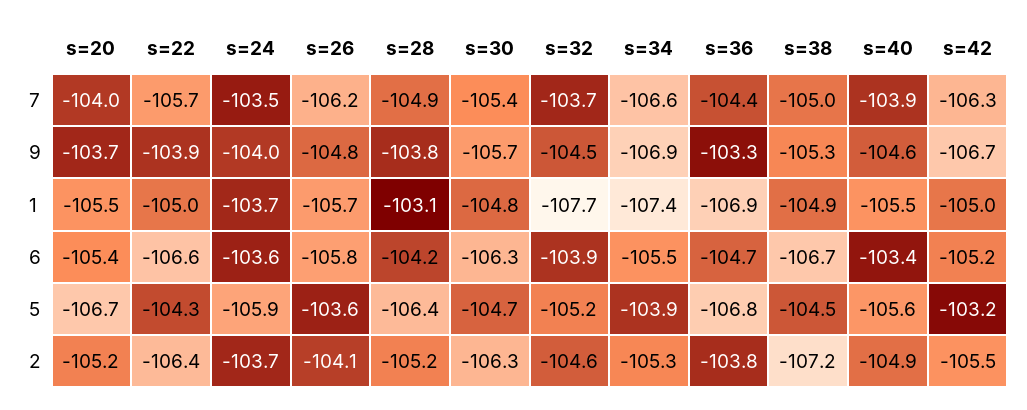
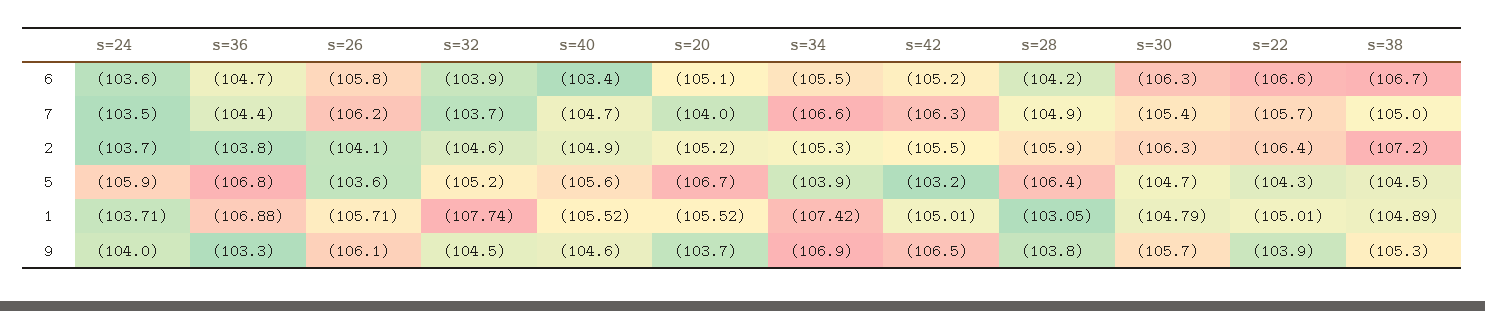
s=40, 7: -103.9 -> -104.7
s=26, 9: -104.8 -> -106.1
s=42, 9: -106.7 -> -106.5
s=20, 6: -105.4 -> -105.1
s=28, 2: -105.2 -> -105.9

